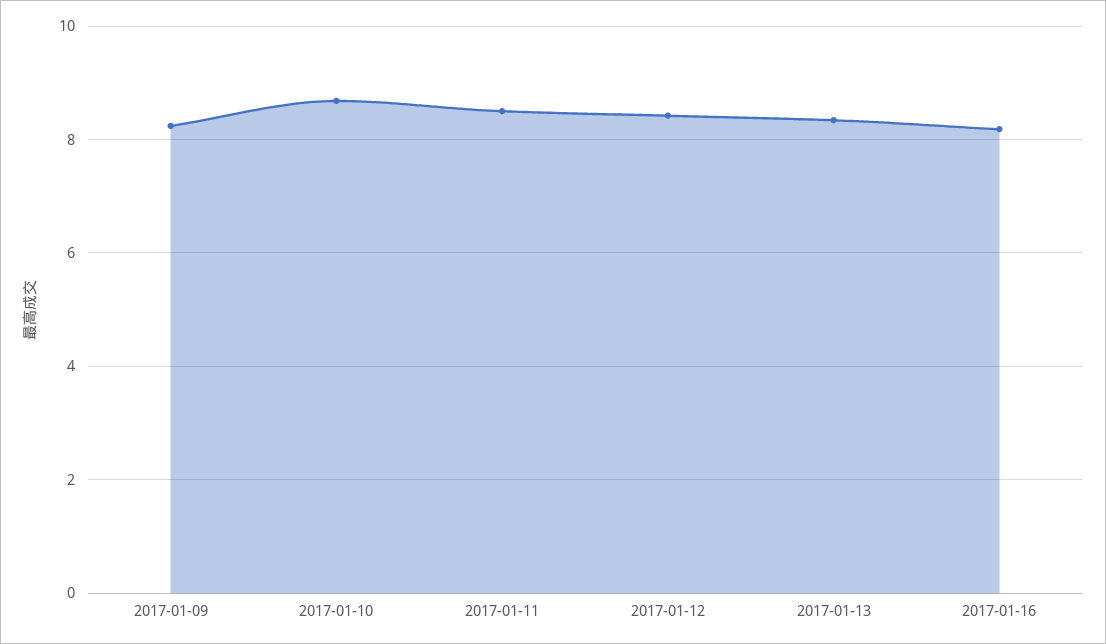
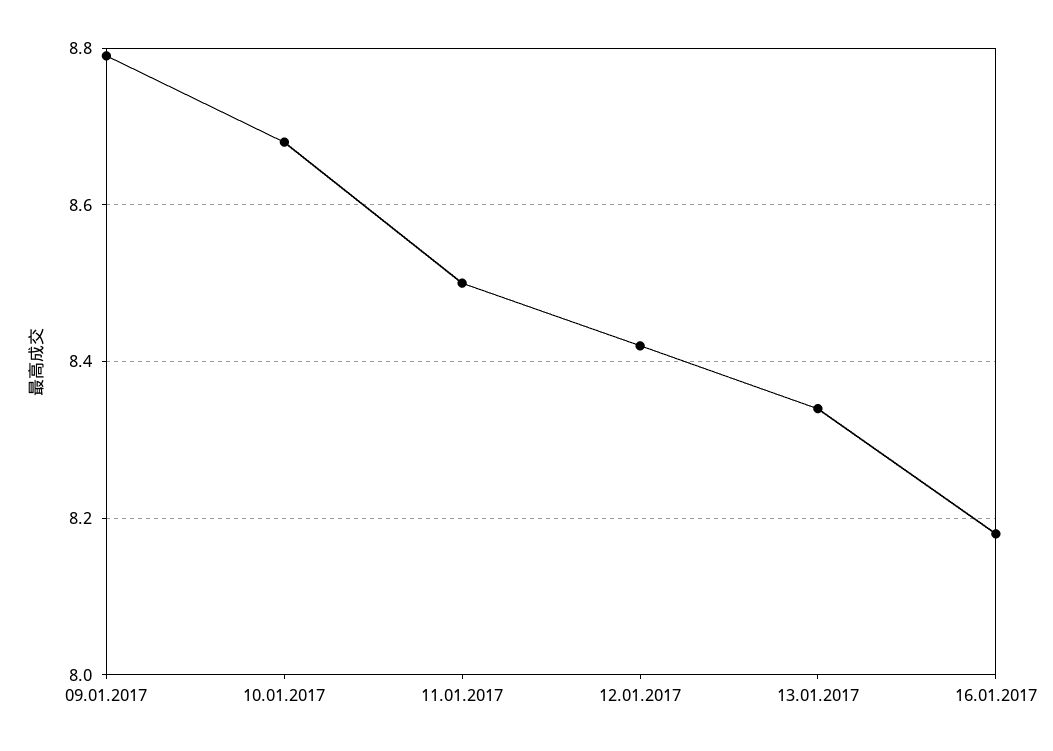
2017-01-09: 8.2 -> 8.8

